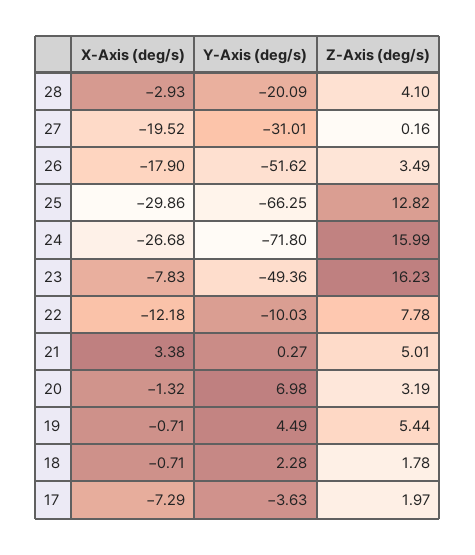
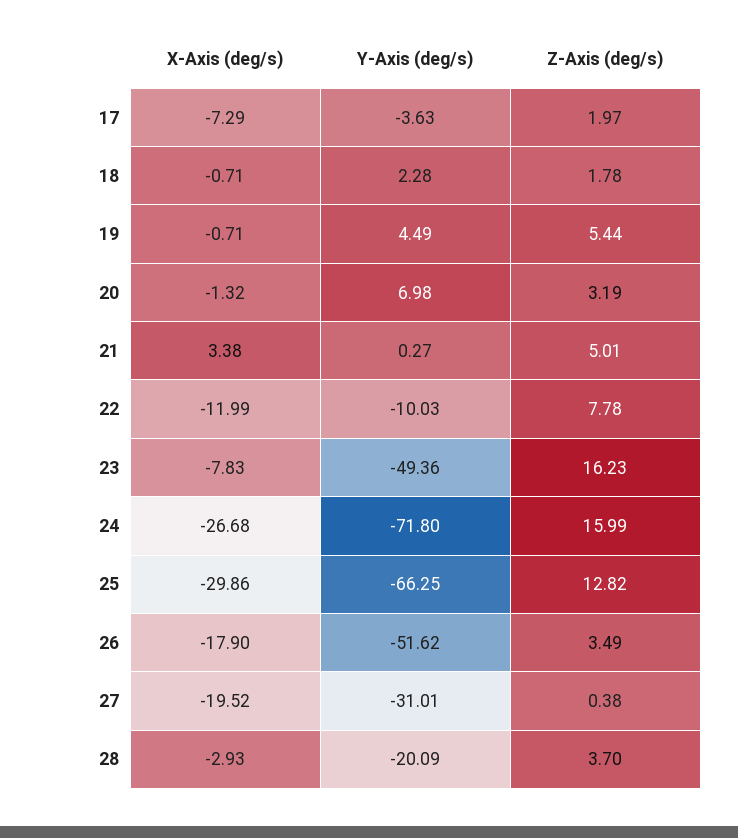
Z-Axis (deg/s), 28: 4.1 -> 3.7
Z-Axis (deg/s), 27: 0.16 -> 0.38
X-Axis (deg/s), 22: -12.18 -> -11.99

